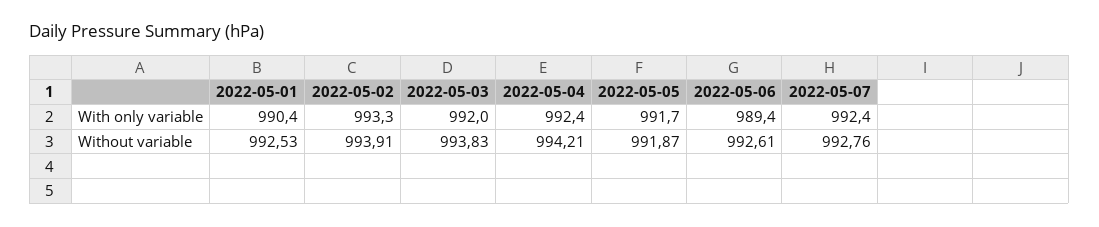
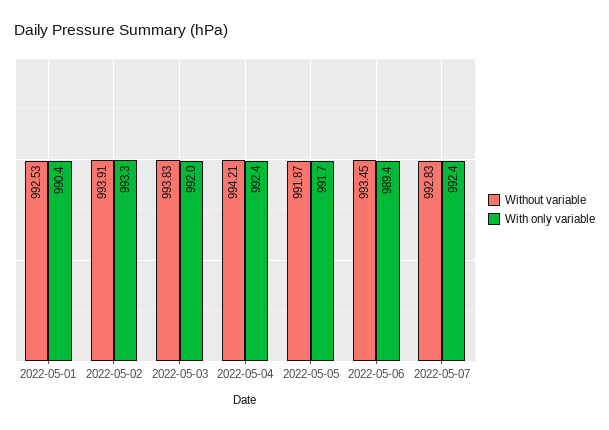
Without variable, 2022-05-06: 992.61 -> 993.45
Without variable, 2022-05-07: 992.76 -> 992.83

